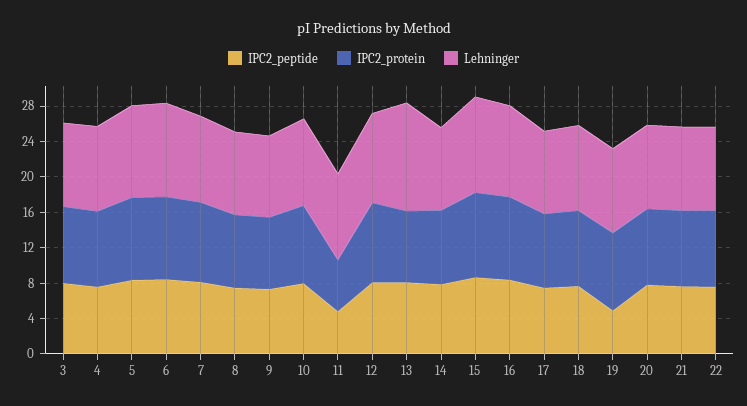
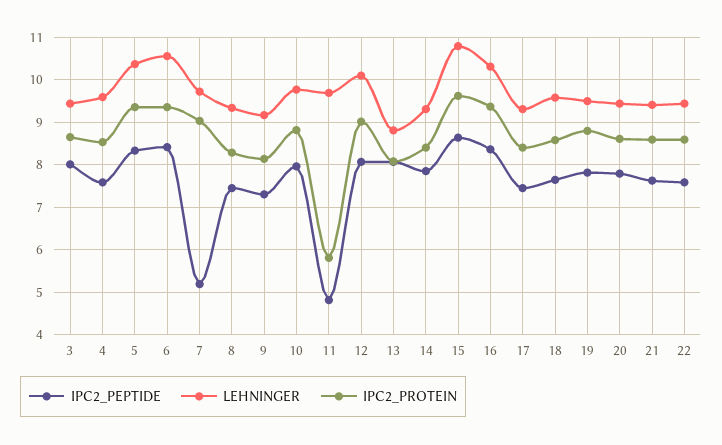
IPC2_peptide, 7: 8 -> 5.2
Lehninger, 13: 12 -> 8.8
IPC2_peptide, 19: 5 -> 7.8

